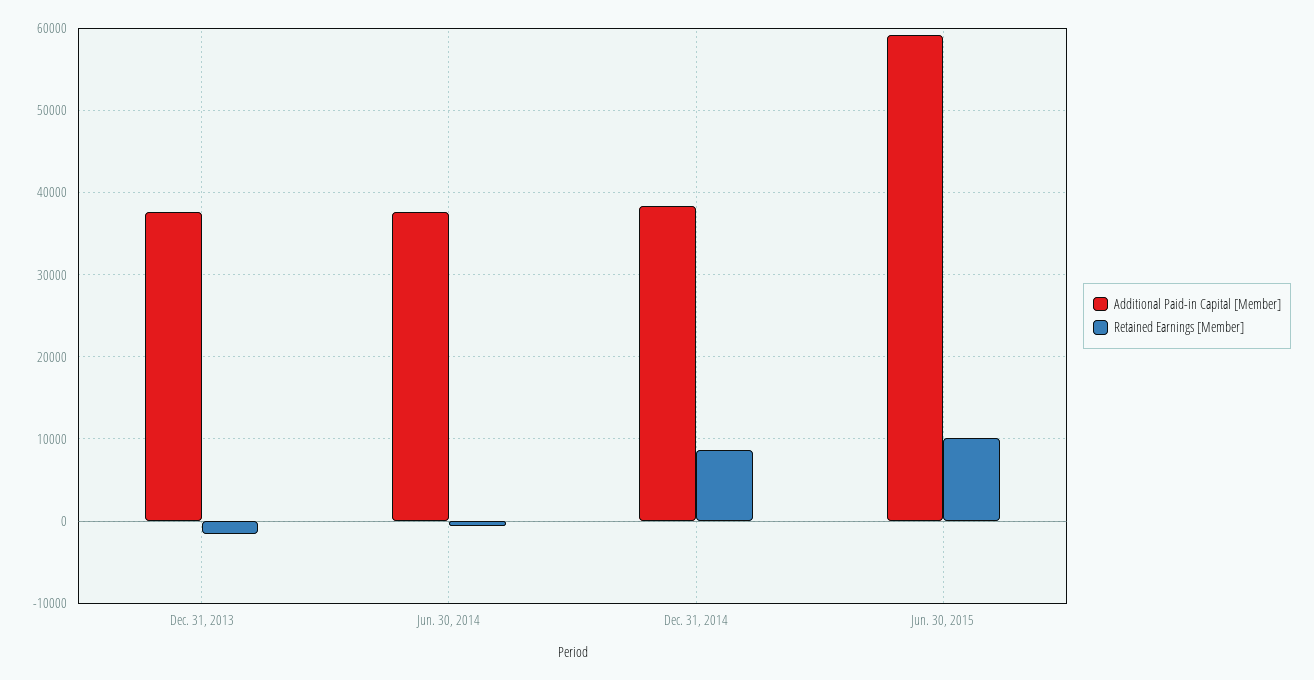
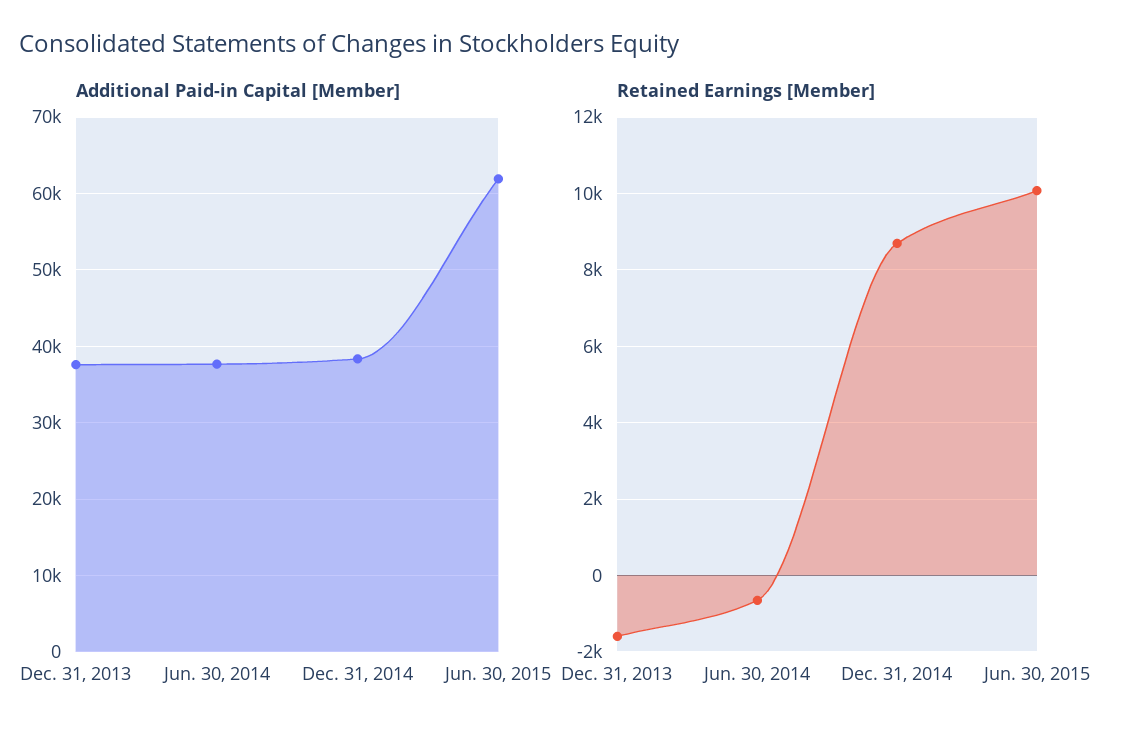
Additional Paid-in Capital [Member], Jun. 30, 2015: 59000 -> 62000

